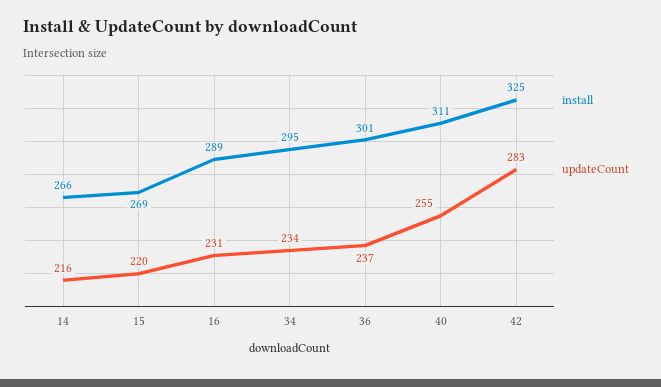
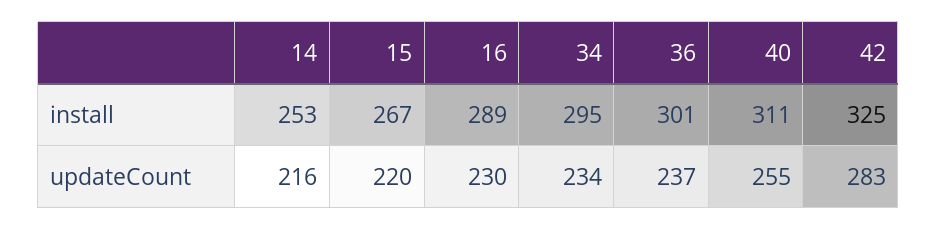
install, 14: 266 -> 253
install, 15: 269 -> 267
updateCount, 16: 231 -> 230

